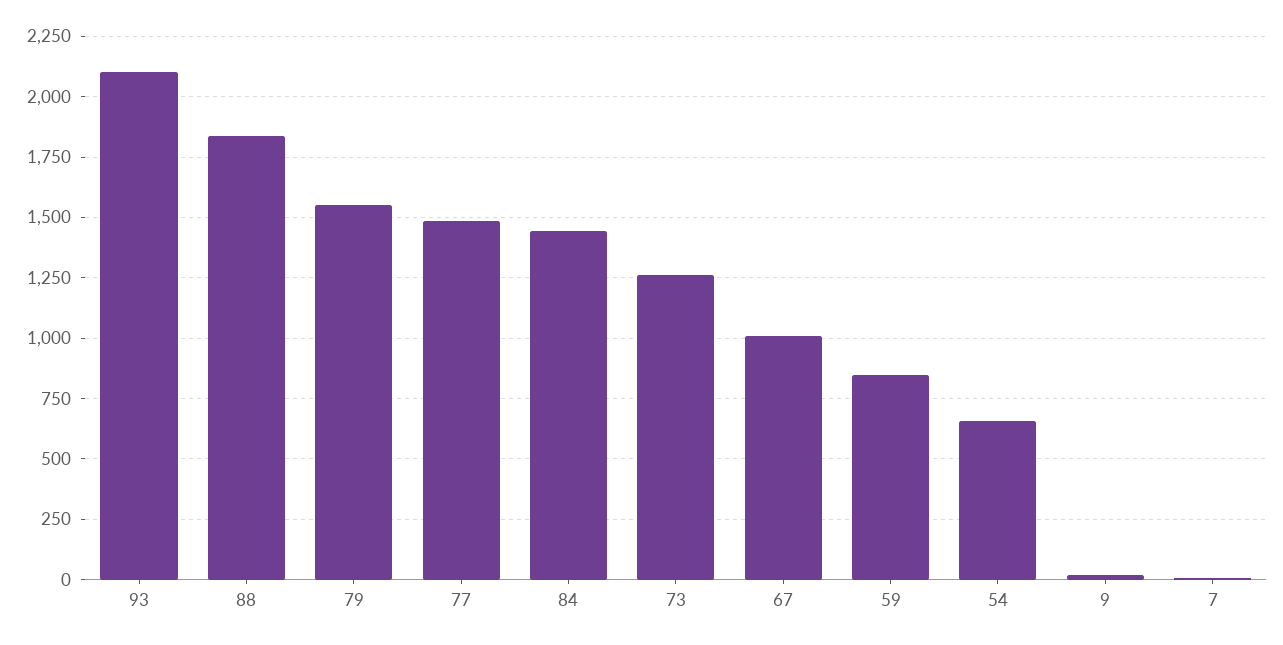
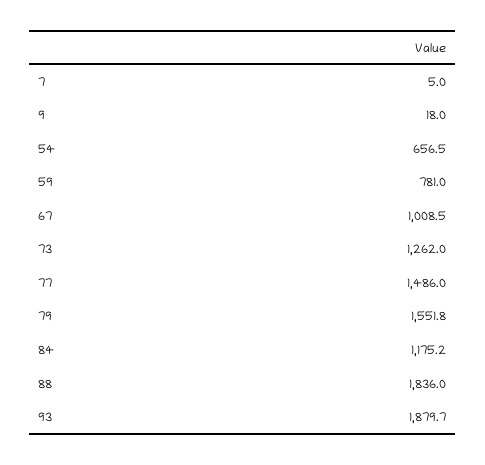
93: 2100 -> 1879.7
84: 1450 -> 1175.2
59: 850 -> 781

